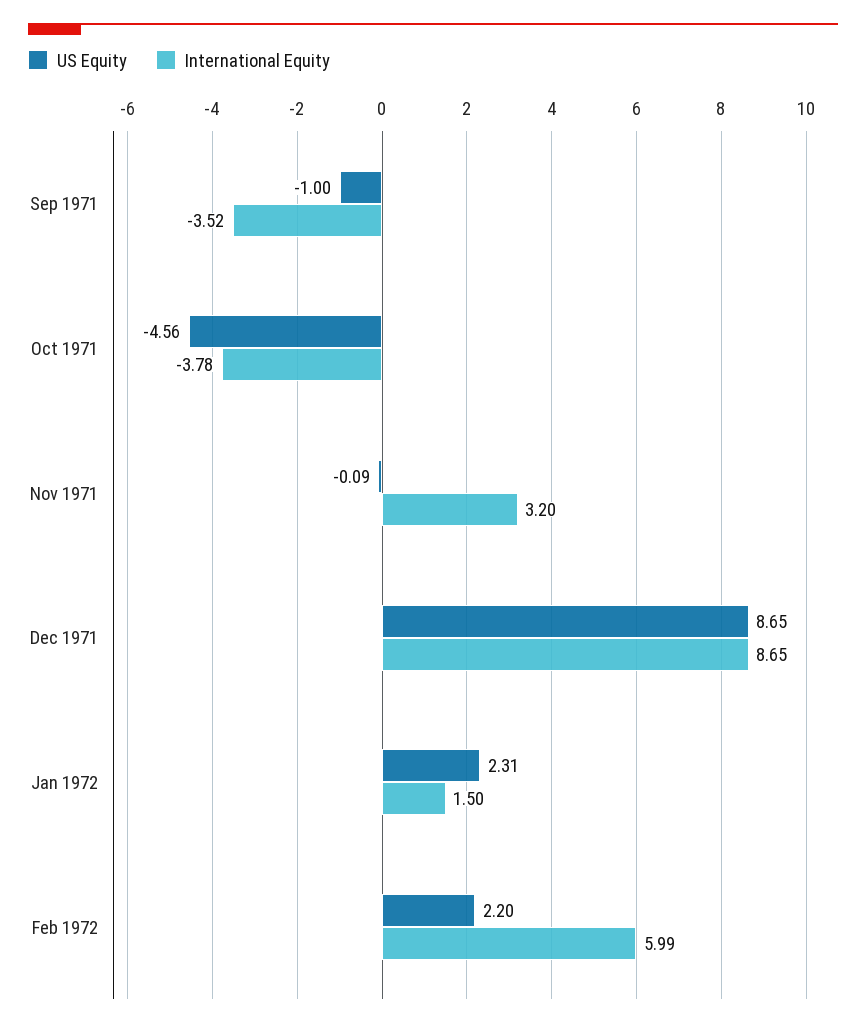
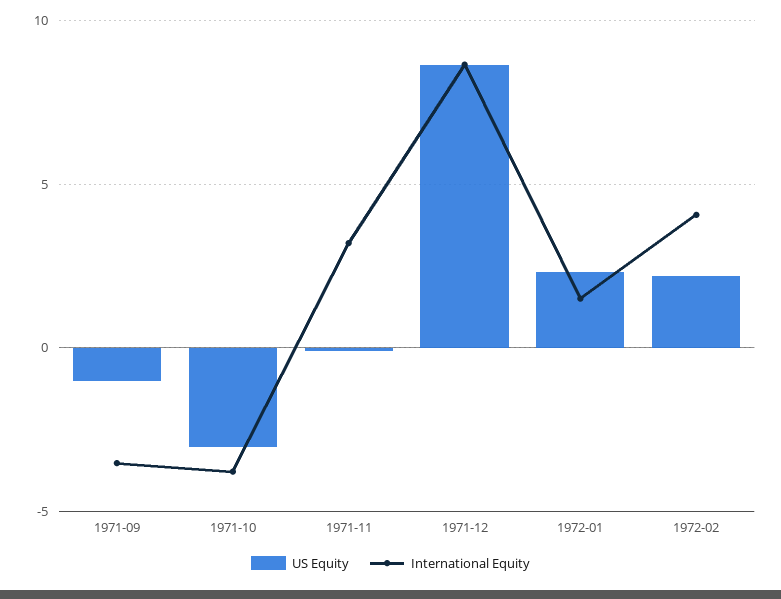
US Equity, Oct 1971: -4.56 -> -3
International Equity, Feb 1972: 5.99 -> 4

